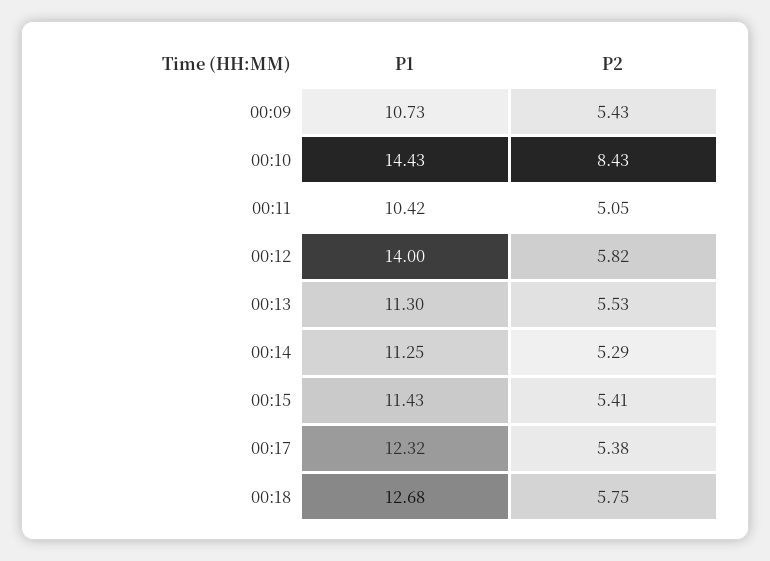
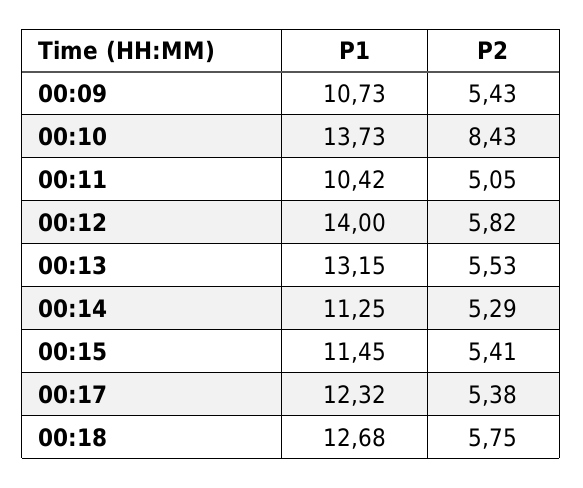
P1, 00:10: 14.43 -> 13.73
P1, 00:13: 11.3 -> 13.15
P1, 00:15: 11.43 -> 11.45

